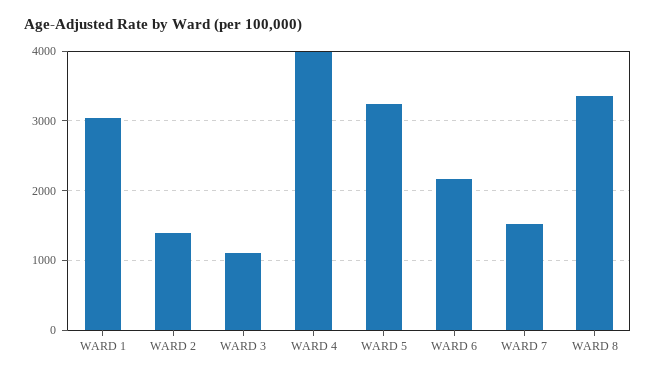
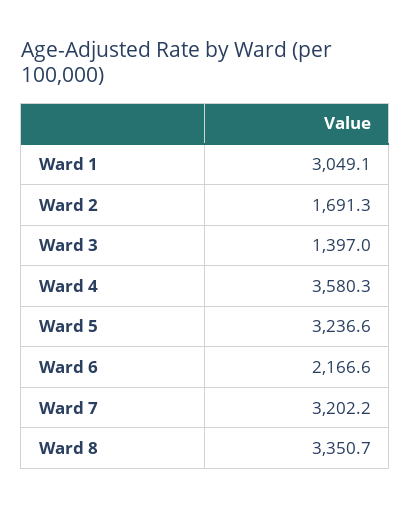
WARD 2: 1400 -> 1691.3
WARD 3: 1100 -> 1397
WARD 4: 4000 -> 3580.3
WARD 7: 1500 -> 3202.2

